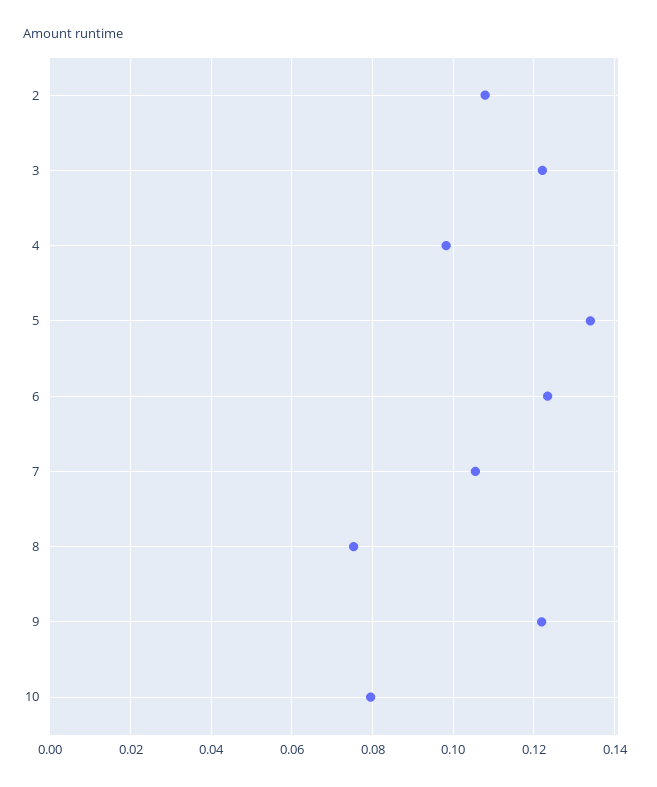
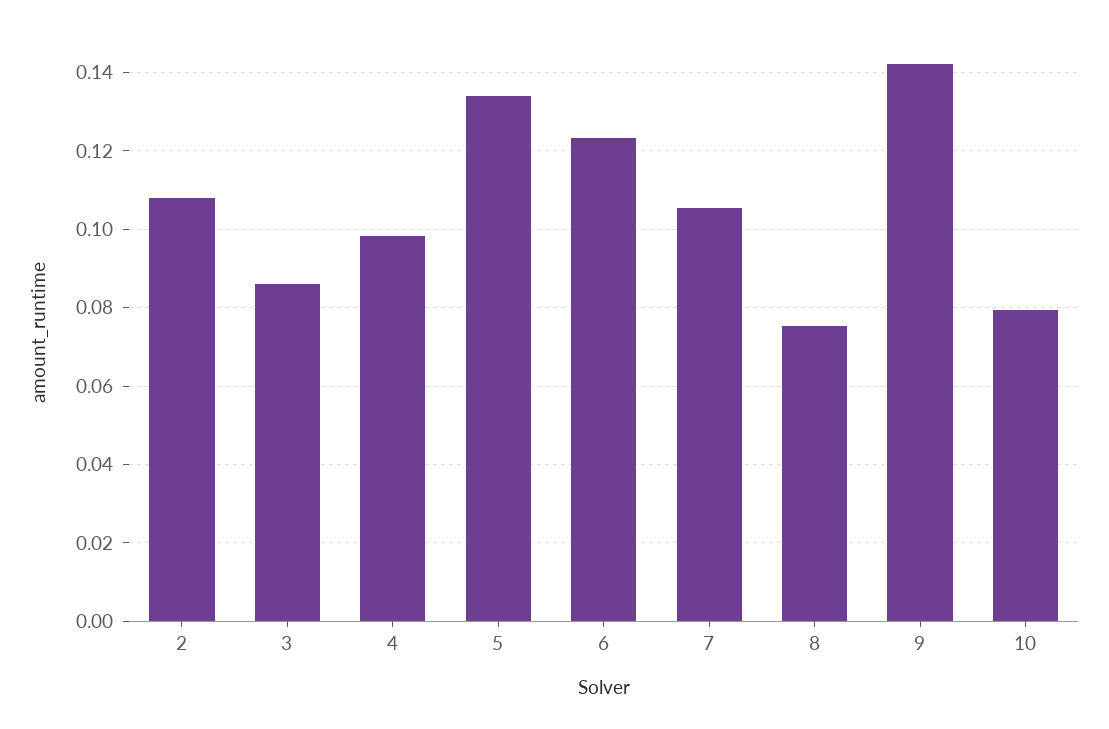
3: 0.122 -> 0.086
9: 0.122 -> 0.142

